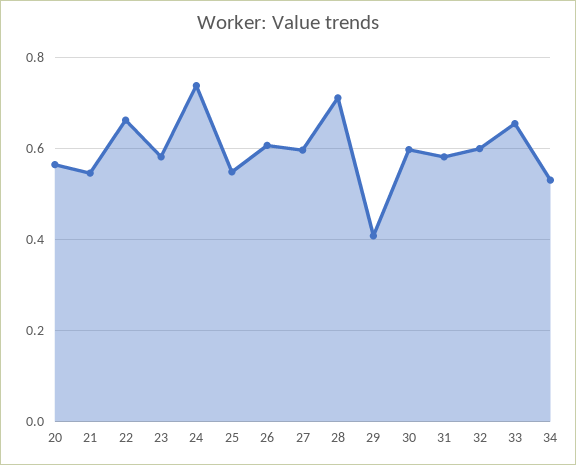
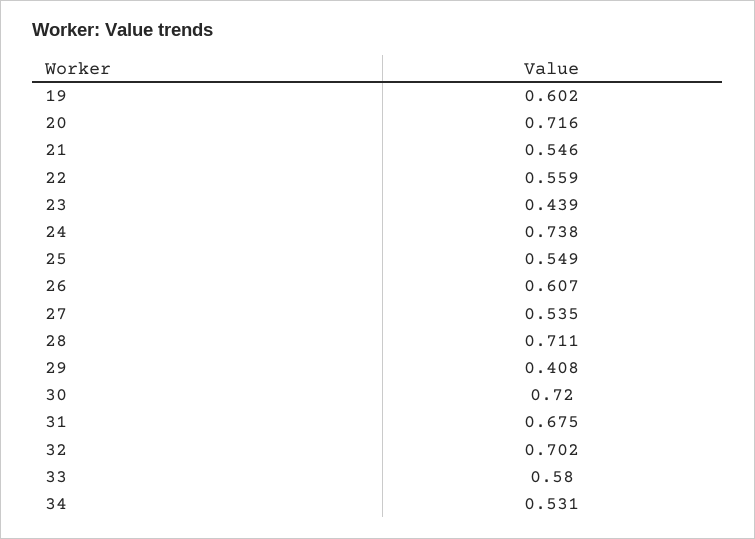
20: 0.56 -> 0.716
22: 0.66 -> 0.559
23: 0.58 -> 0.439
27: 0.6 -> 0.535
30: 0.6 -> 0.72
31: 0.58 -> 0.675
32: 0.6 -> 0.702
33: 0.66 -> 0.58
19: none -> 0.602

